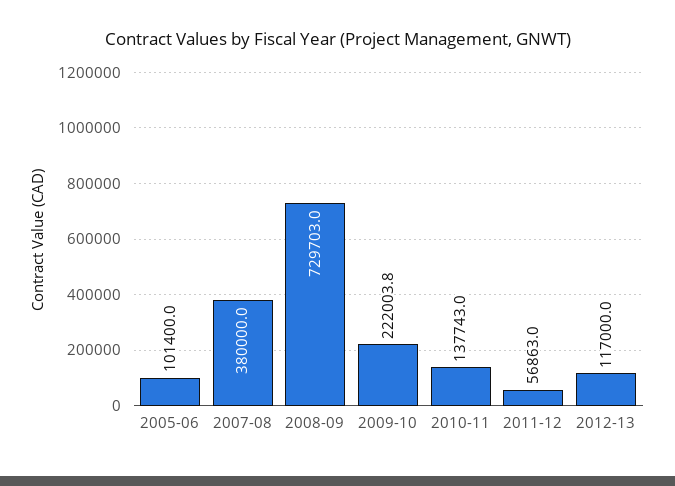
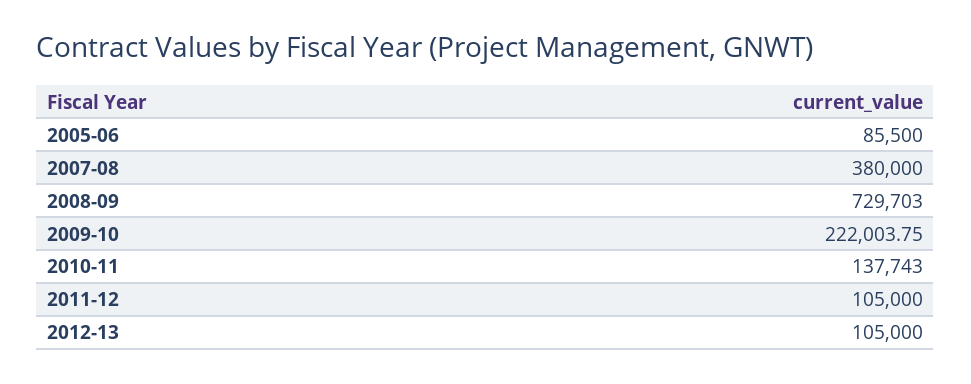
2005-06: 101400 -> 85500
2011-12: 56863 -> 105000
2012-13: 117000 -> 105000

